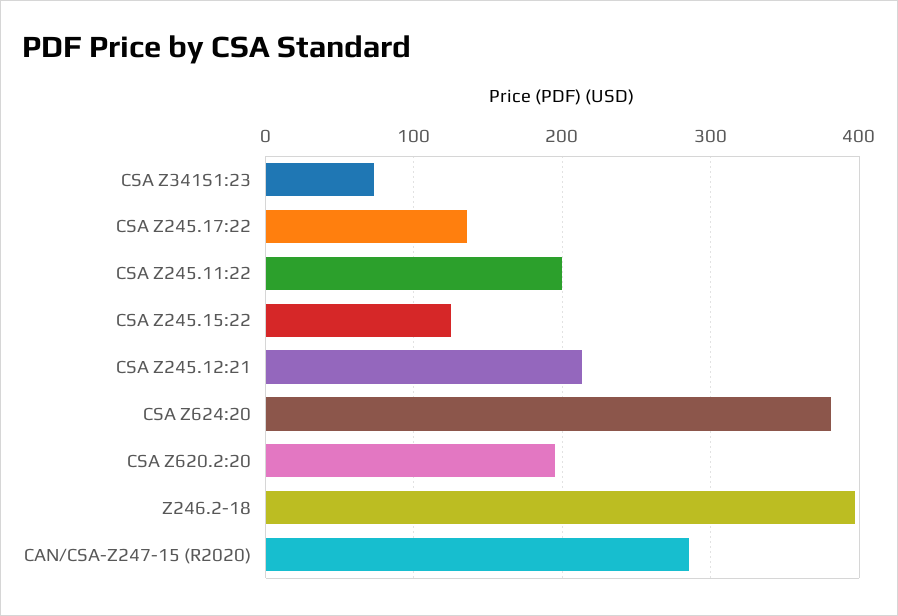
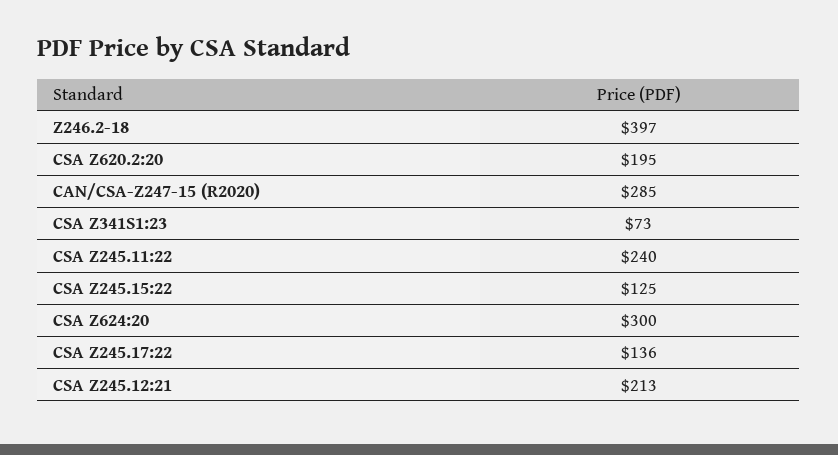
CSA Z245.11:22: 200 -> 240
CSA Z624:20: 380 -> 300

